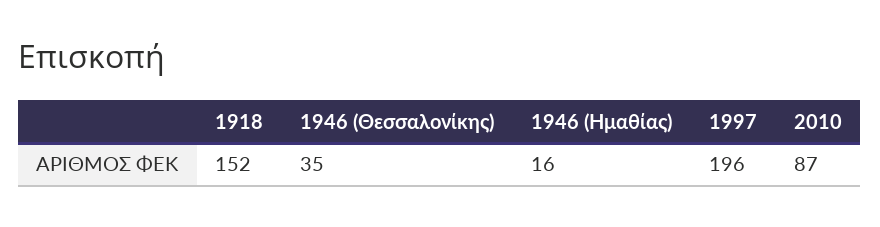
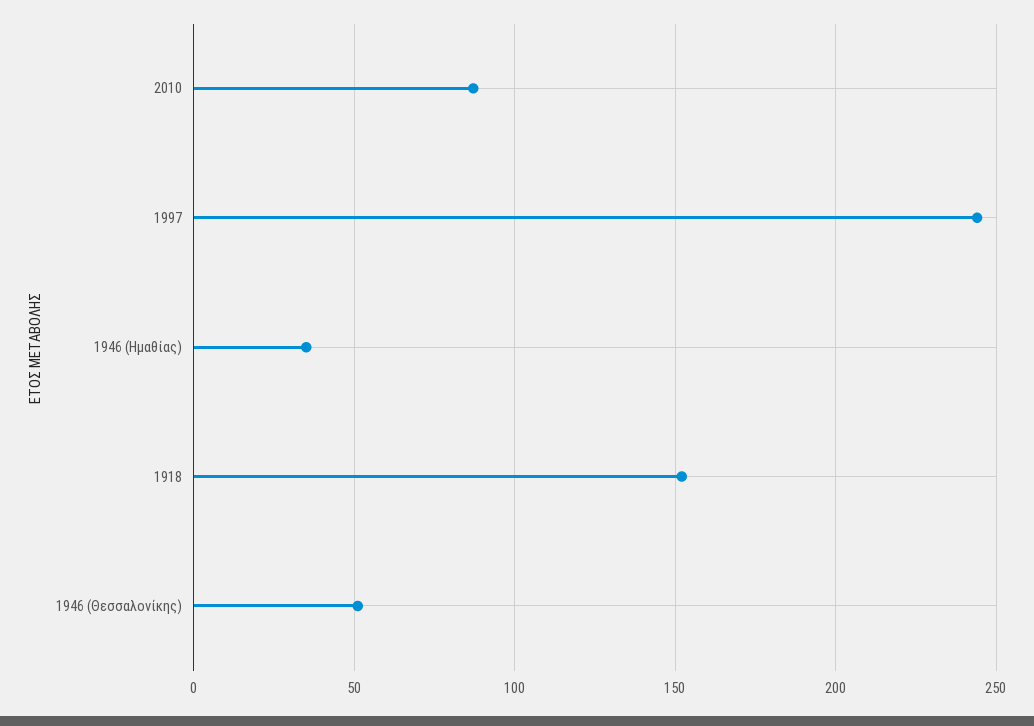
1946 (Θεσσαλονίκης): 35 -> 50
1946 (Ημαθίας): 16 -> 35
1997: 196 -> 245

